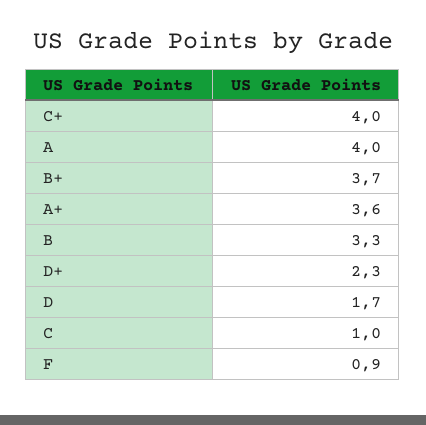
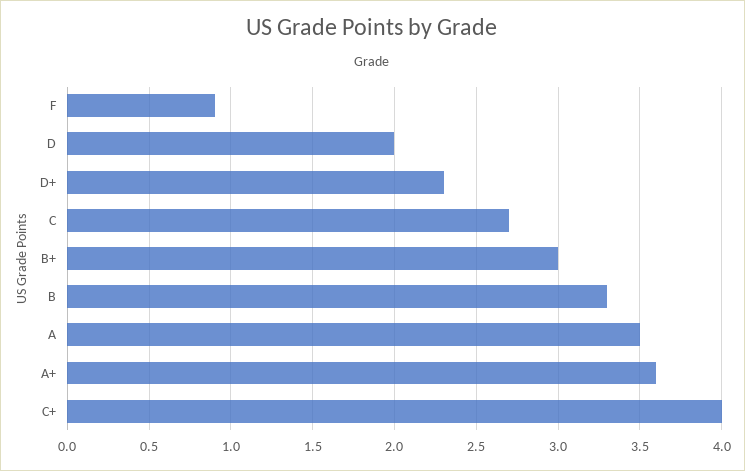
A: 4 -> 3.5
B+: 3.7 -> 3
D: 1.7 -> 2
C: 1 -> 2.7

